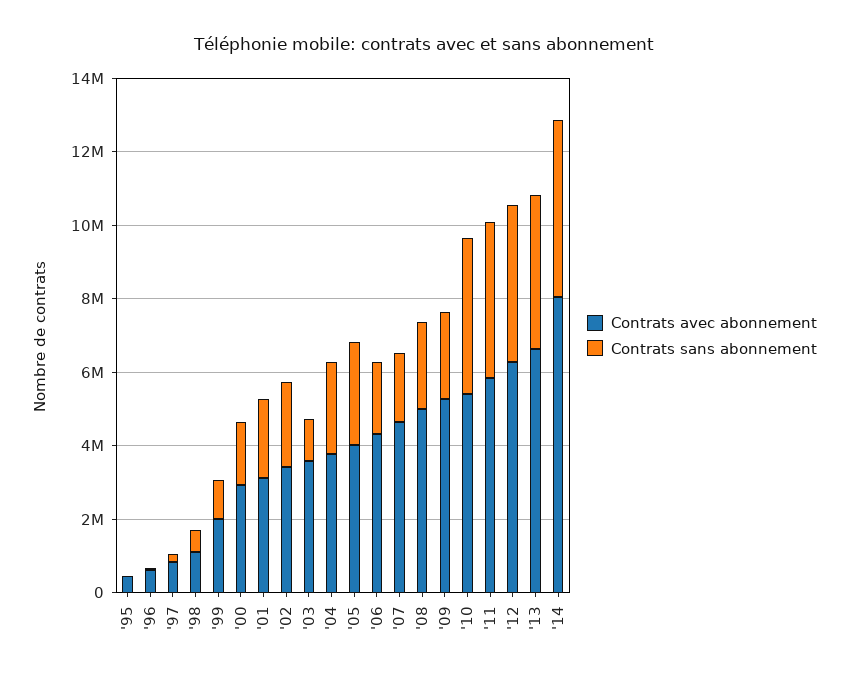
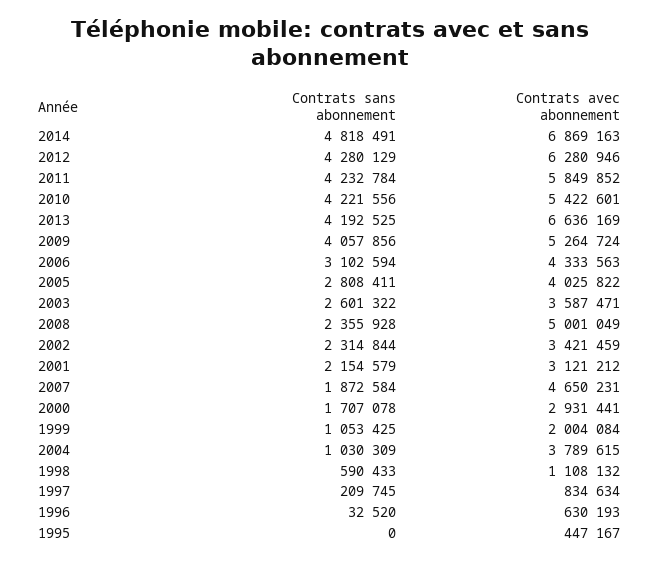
Contrats sans abonnement, '03: 1000000 -> 2601322
Contrats sans abonnement, '04: 2500000 -> 1030309
Contrats sans abonnement, '06: 2000000 -> 3102594
Contrats sans abonnement, '09: 2500000 -> 4057856
Contrats avec abonnement, '14: 8000000 -> 6869163

